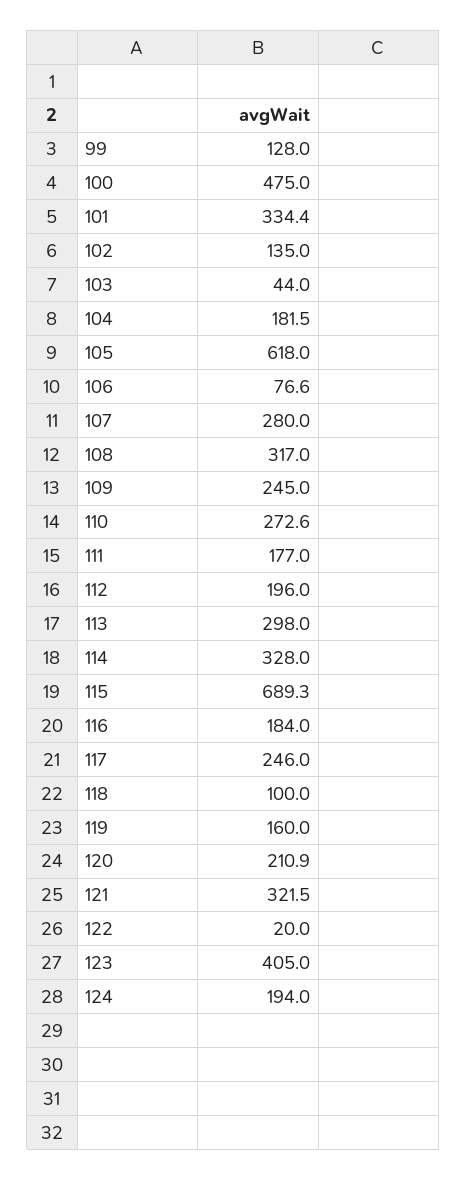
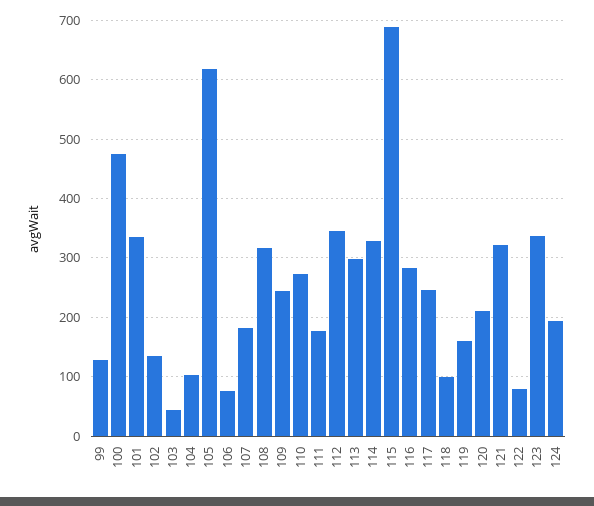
104: 181.5 -> 100
107: 280 -> 180
112: 196 -> 340
116: 184 -> 280
122: 20 -> 80
123: 405 -> 340

